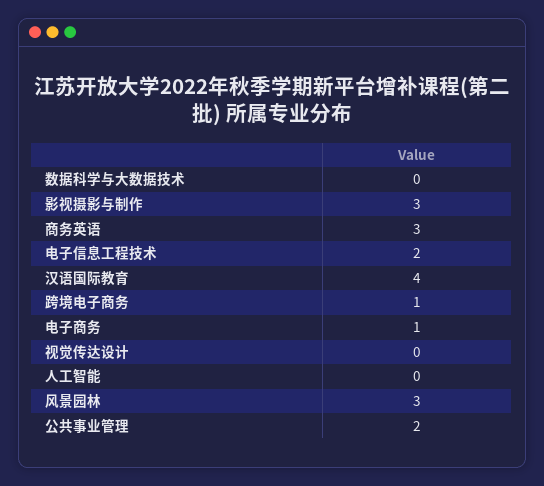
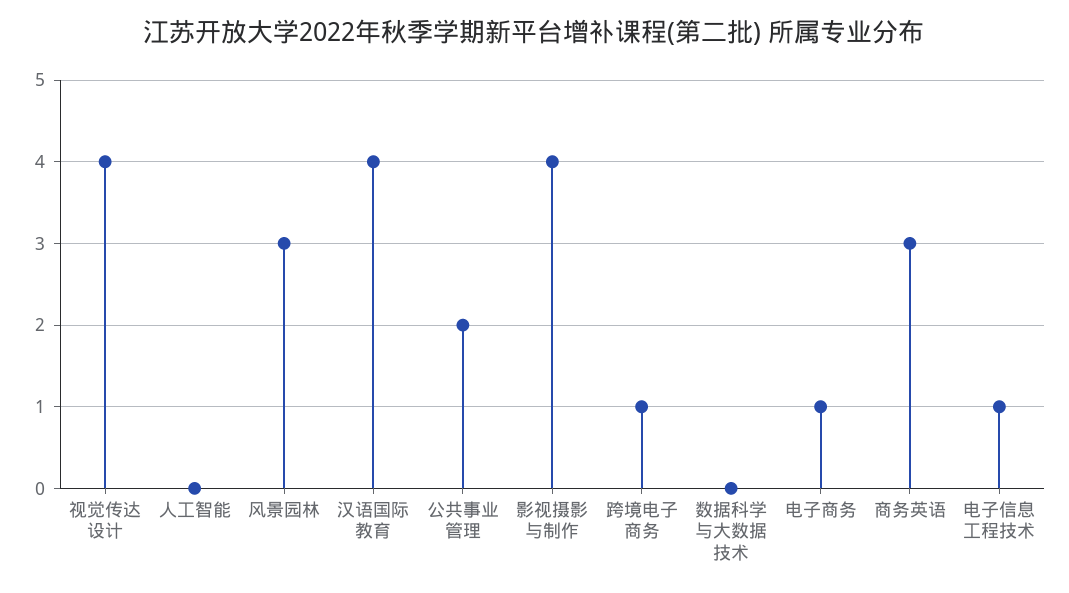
影视摄影与制作: 3 -> 4
电子信息工程技术: 2 -> 1
视觉传达设计: 0 -> 4

